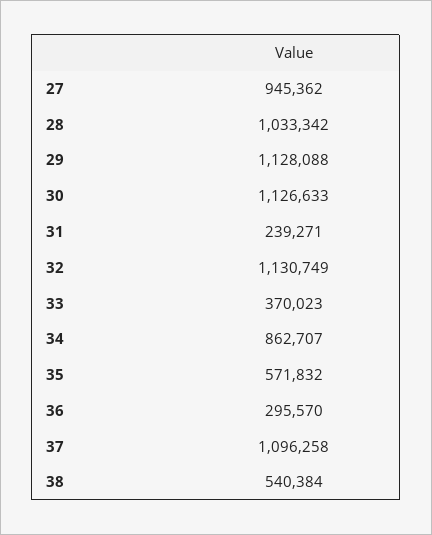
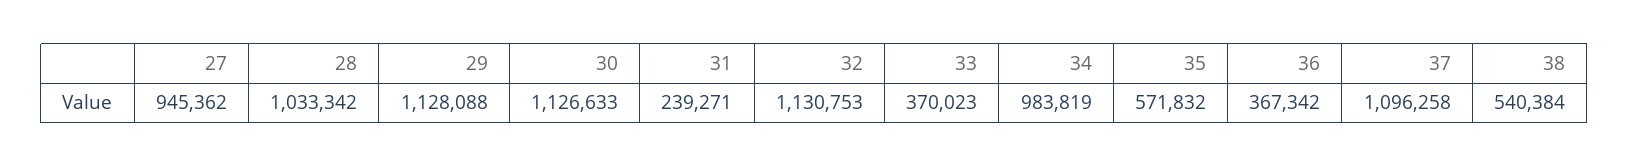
32: 1130749 -> 1130753
34: 862707 -> 983819
36: 295570 -> 367342

